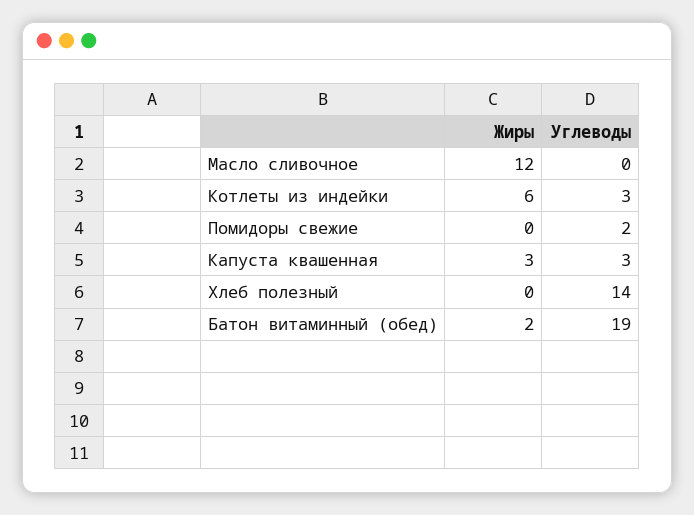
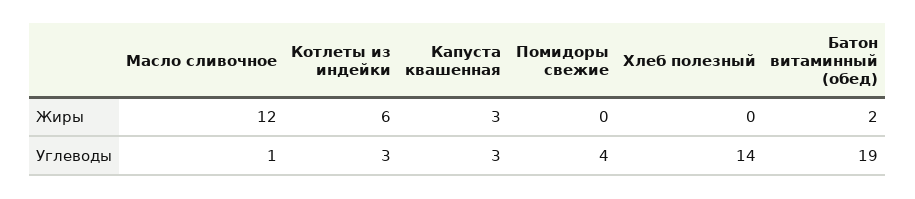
Углеводы, Масло сливочное: 0 -> 1
Углеводы, Помидоры свежие: 2 -> 4

